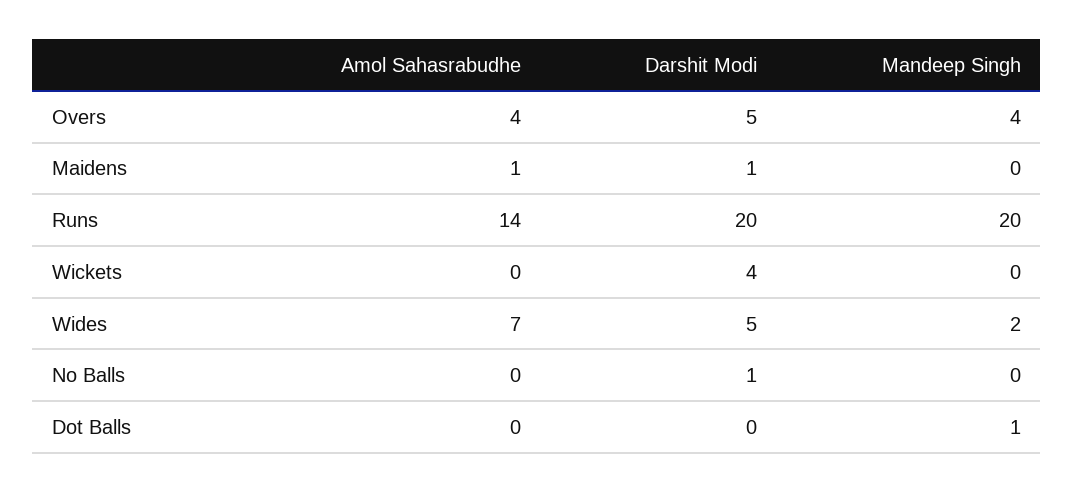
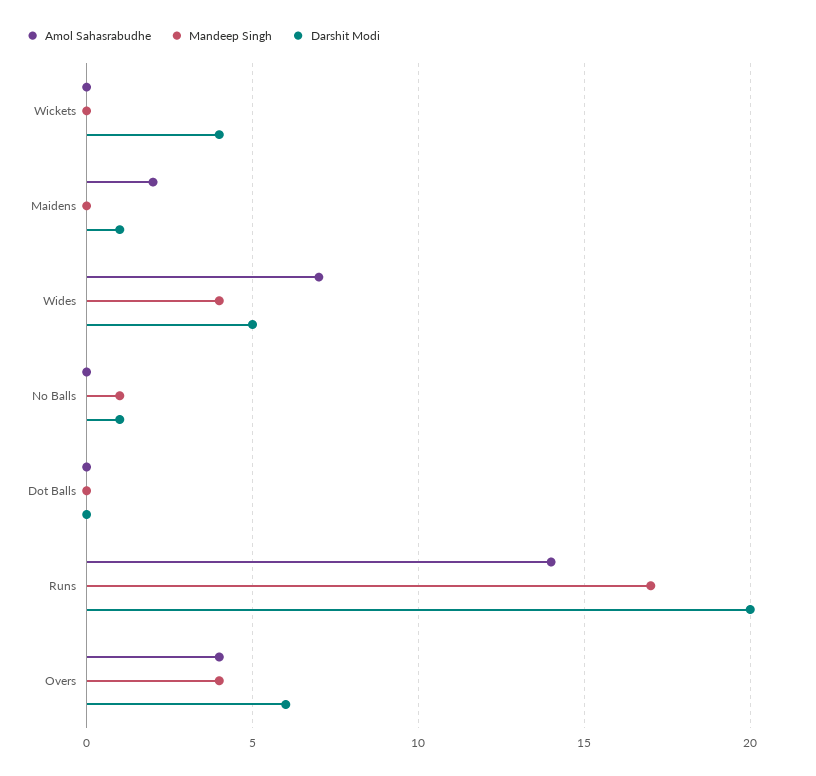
Darshit Modi, Overs: 5 -> 6
Amol Sahasrabudhe, Maidens: 1 -> 2
Mandeep Singh, Runs: 20 -> 17
Mandeep Singh, Wides: 2 -> 4
Mandeep Singh, No Balls: 0 -> 1
Mandeep Singh, Dot Balls: 1 -> 0

